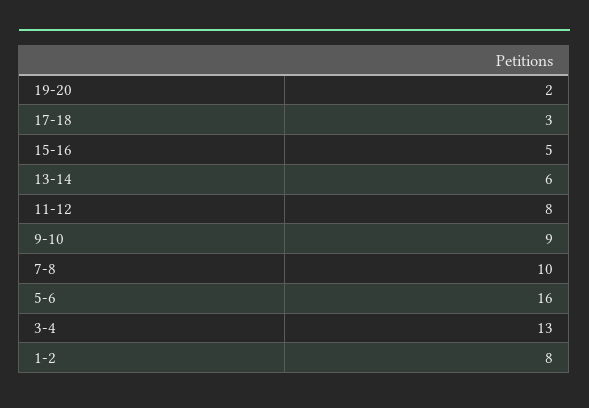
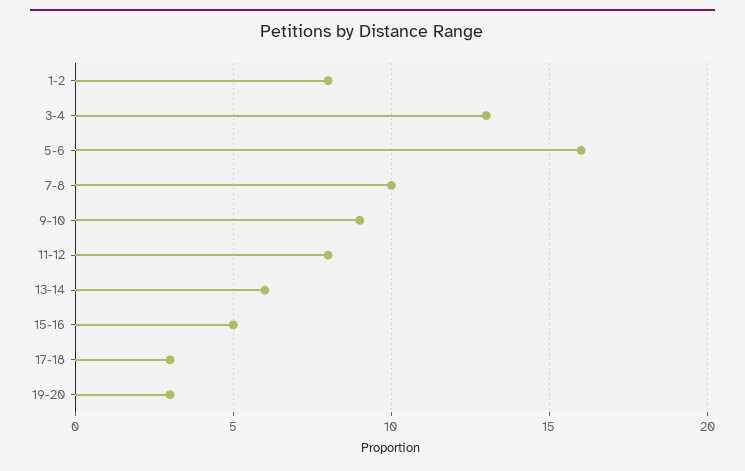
19-20: 2 -> 3

